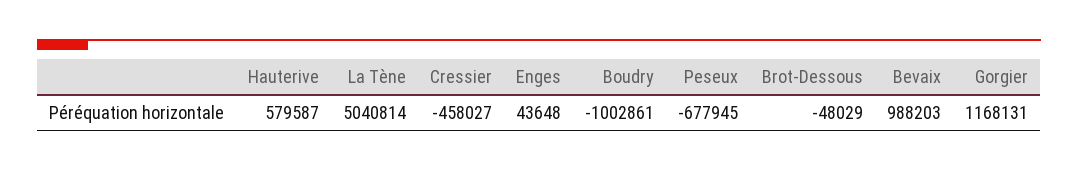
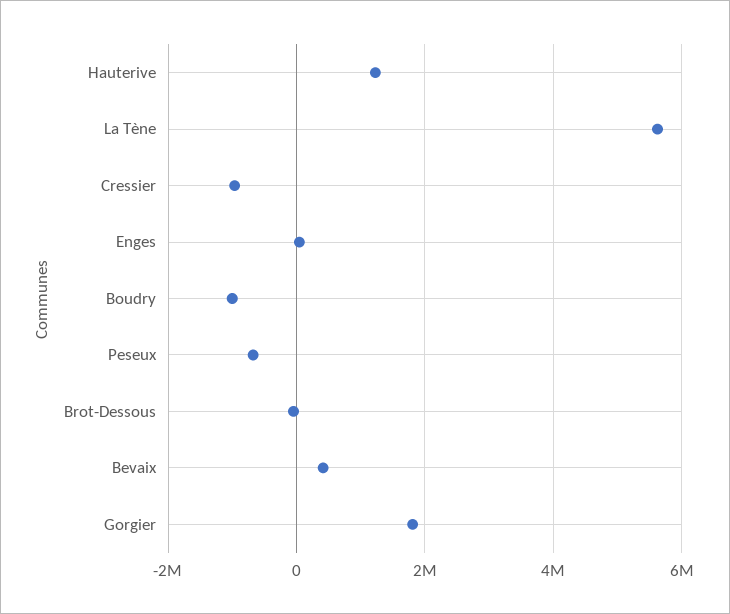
Hauterive: 579587 -> 1200000
La Tène: 5040814 -> 5600000
Cressier: -458027 -> -1000000
Bevaix: 988203 -> 400000
Gorgier: 1168131 -> 1800000

